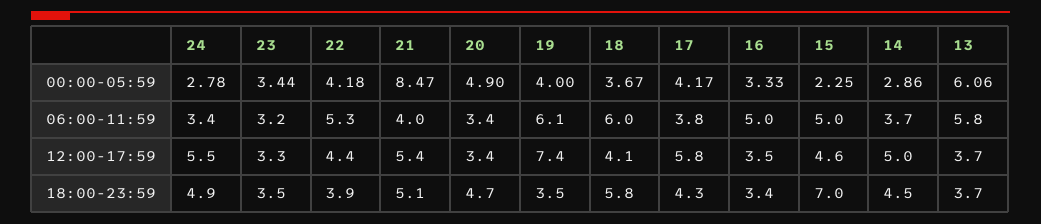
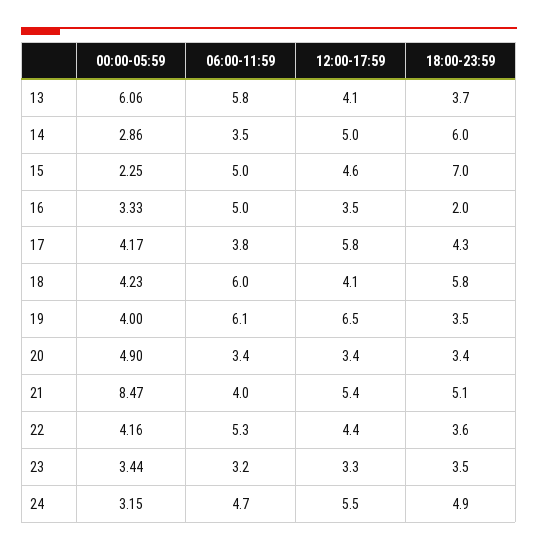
24, 00:00-05:59: 2.78 -> 3.15
22, 00:00-05:59: 4.18 -> 4.16
18, 00:00-05:59: 3.67 -> 4.23
24, 06:00-11:59: 3.4 -> 4.7
14, 06:00-11:59: 3.7 -> 3.5
19, 12:00-17:59: 7.4 -> 6.5
13, 12:00-17:59: 3.7 -> 4.1
22, 18:00-23:59: 3.9 -> 3.6
20, 18:00-23:59: 4.7 -> 3.4
16, 18:00-23:59: 3.4 -> 2
14, 18:00-23:59: 4.5 -> 6

